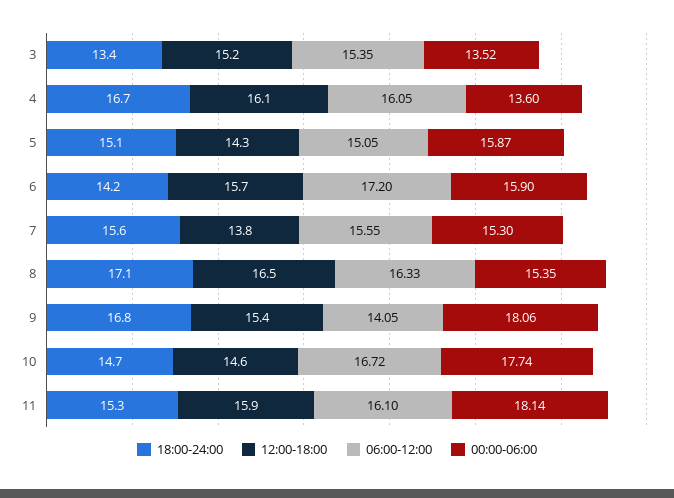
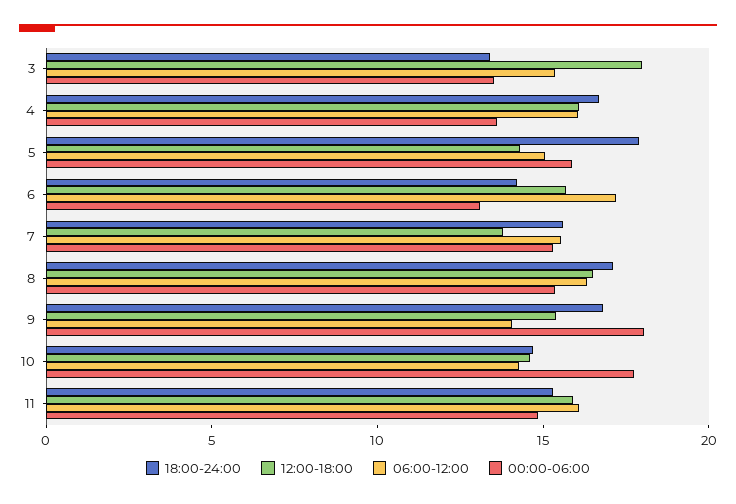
12:00-18:00, 3: 15.2 -> 18
18:00-24:00, 5: 15.1 -> 18
00:00-06:00, 6: 15.9 -> 13
06:00-12:00, 10: 16.72 -> 14
00:00-06:00, 11: 18.14 -> 15

